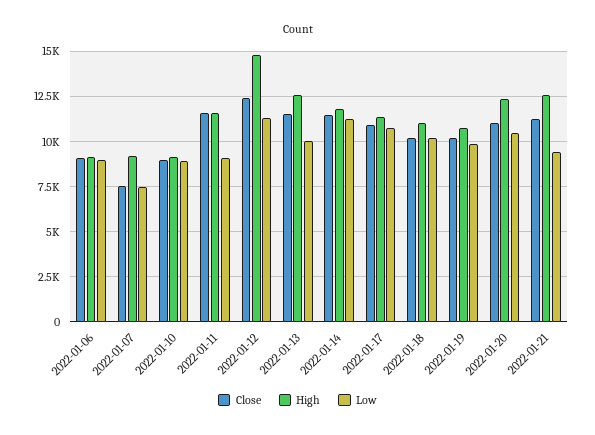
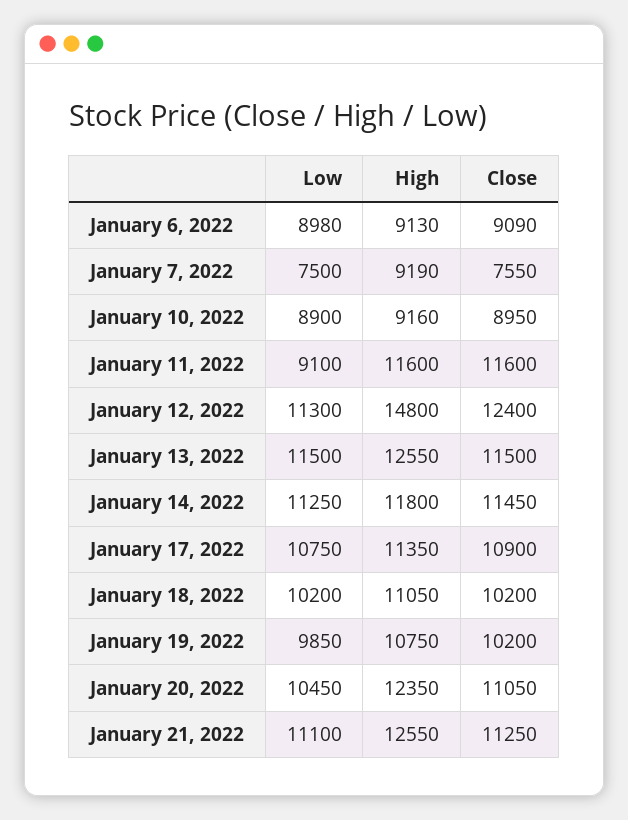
Low, 2022-01-13: 10000 -> 11500
Low, 2022-01-21: 9500 -> 11100

